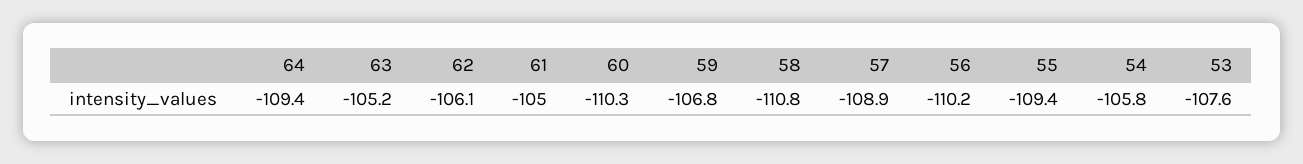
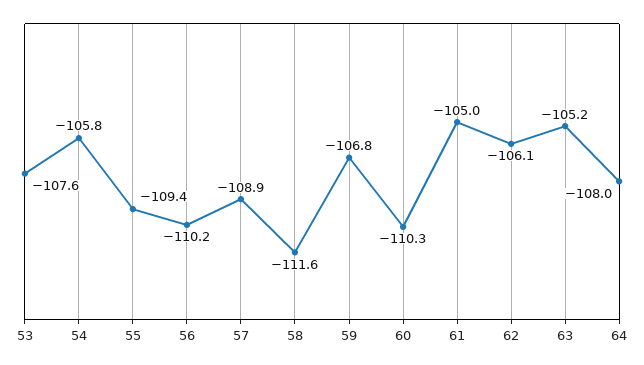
64: -109.4 -> -108
58: -110.8 -> -111.6

